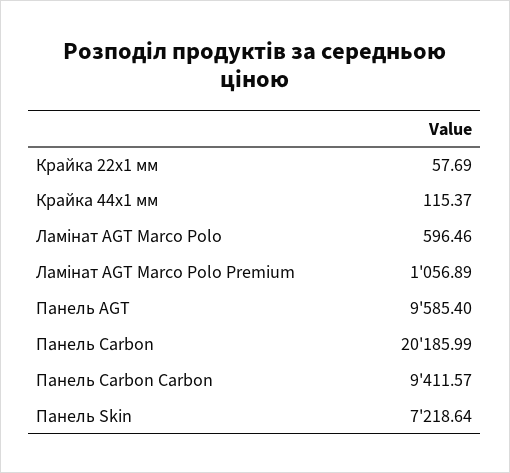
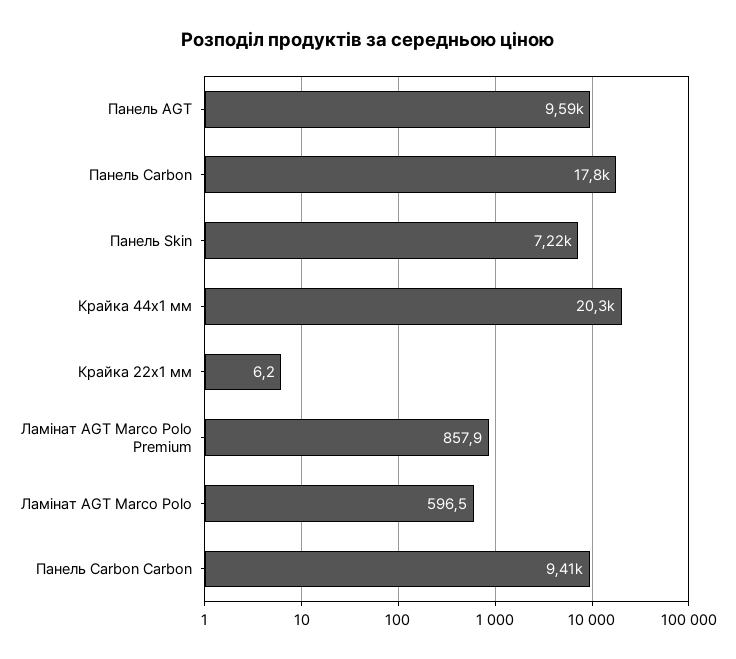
Крайка 22x1 мм: 57.69 -> 6.2
Крайка 44x1 мм: 115.37 -> 20300
Ламінат AGT Marco Polo Premium: 1056.89 -> 857.9
Панель Carbon: 20185.99 -> 17800

